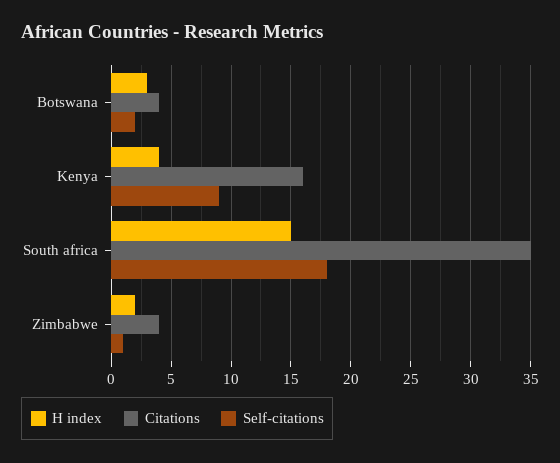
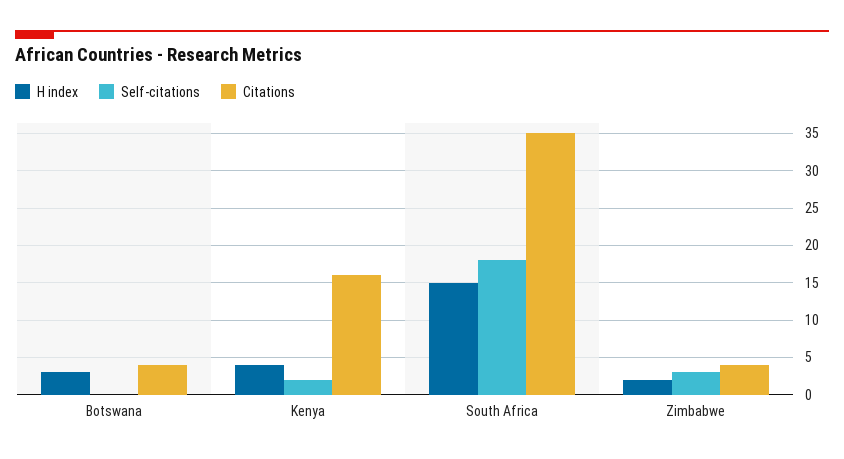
Self-citations, Botswana: 2 -> 0
Self-citations, Kenya: 9 -> 2
Self-citations, Zimbabwe: 1 -> 3

